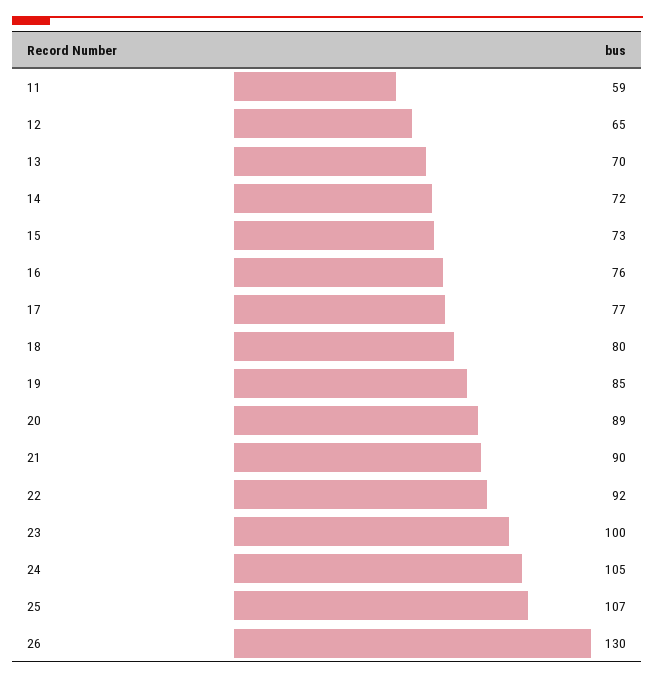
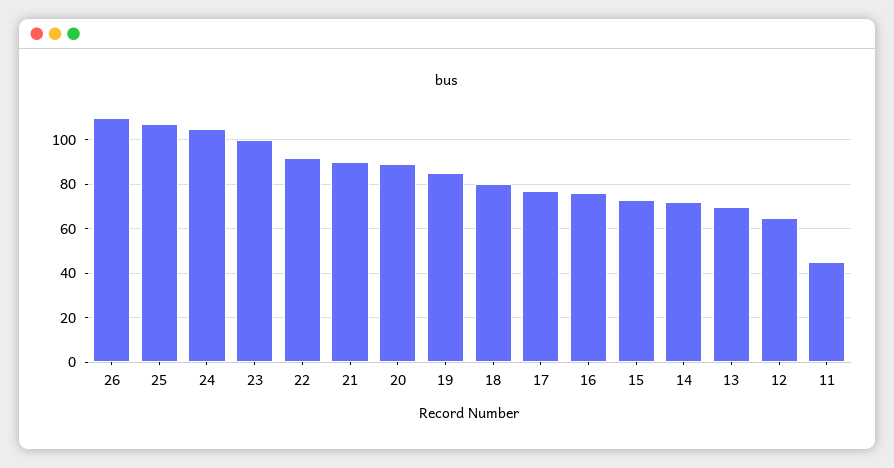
11: 59 -> 45
26: 130 -> 110

